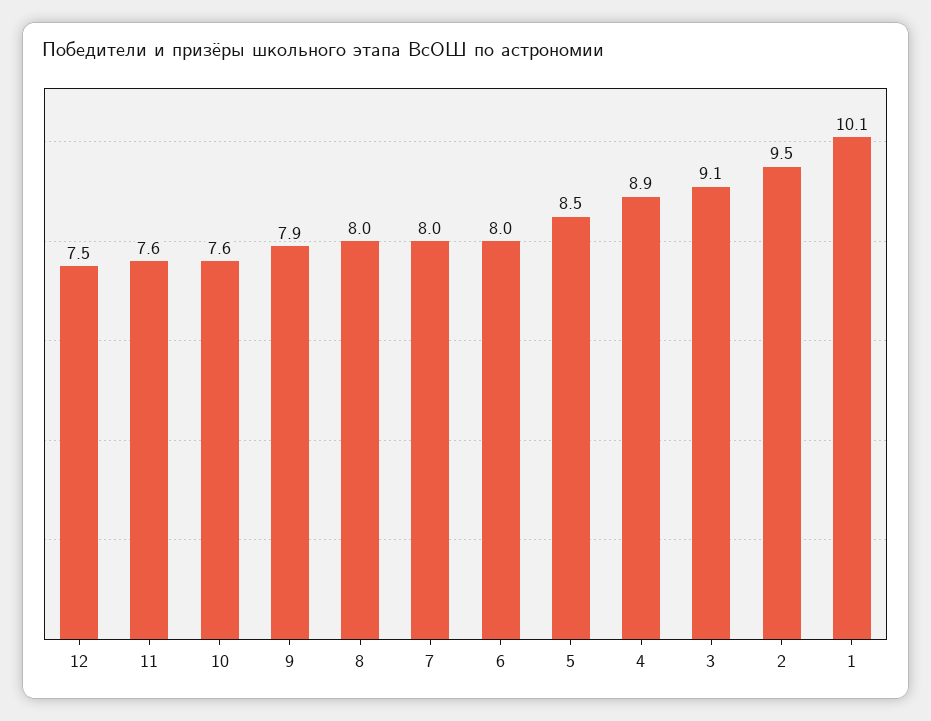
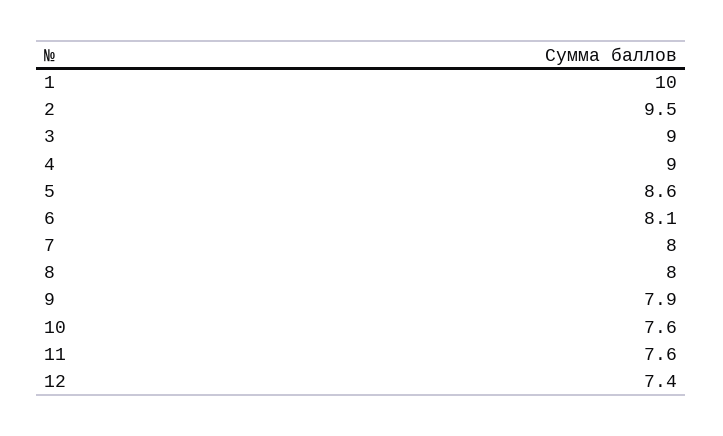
12: 7.5 -> 7.4
6: 8 -> 8.1
5: 8.5 -> 8.6
4: 8.9 -> 9
3: 9.1 -> 9
1: 10.1 -> 10

